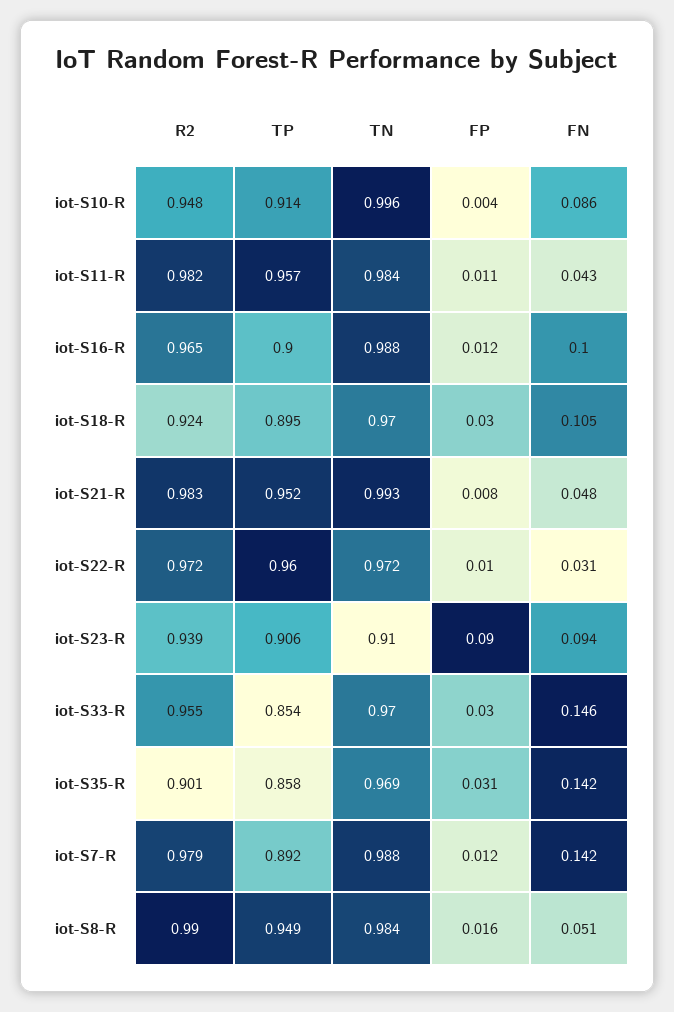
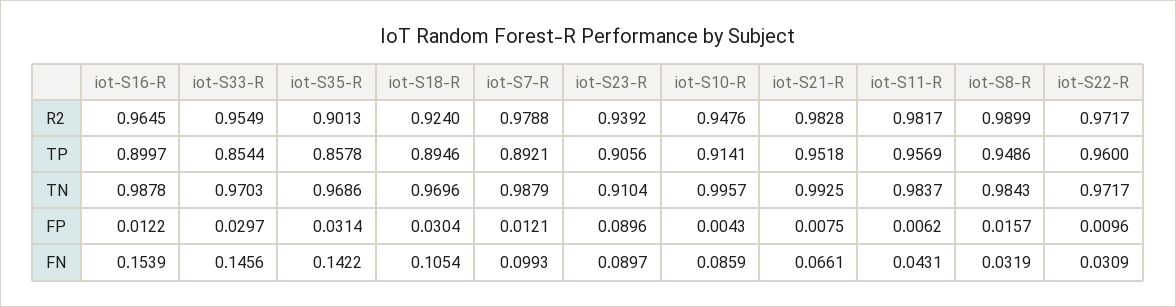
FP, iot-S11-R: 0.011 -> 0.0062
FN, iot-S16-R: 0.1 -> 0.1539
FN, iot-S21-R: 0.048 -> 0.0661
FN, iot-S23-R: 0.094 -> 0.0897
FN, iot-S7-R: 0.142 -> 0.0993
FN, iot-S8-R: 0.051 -> 0.0319

